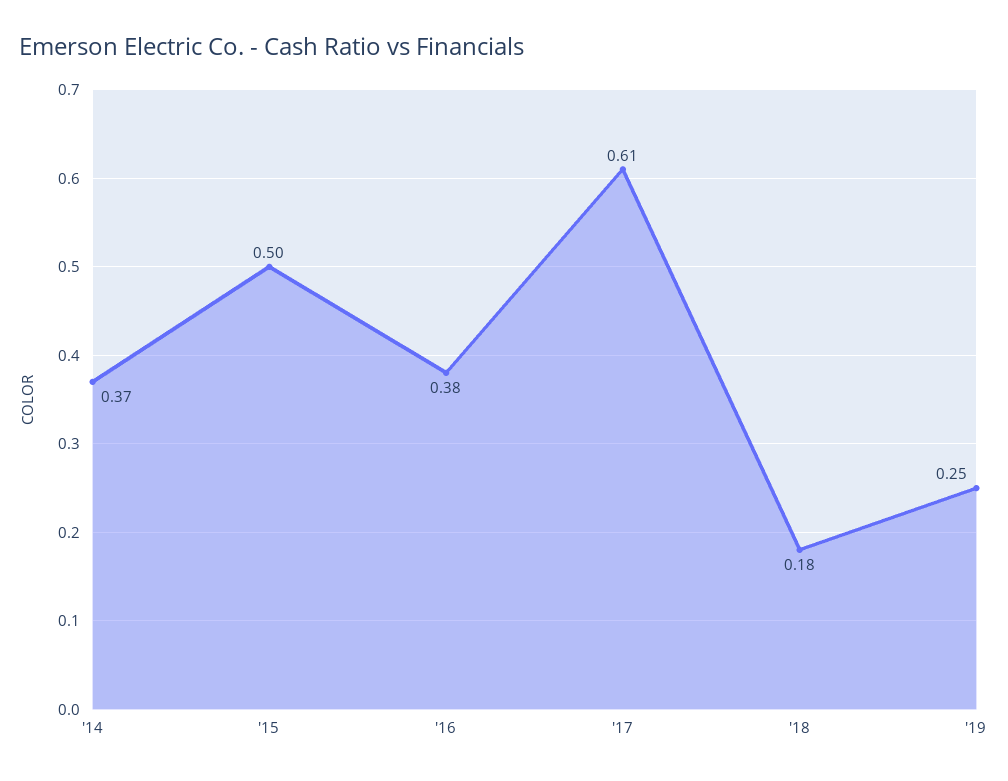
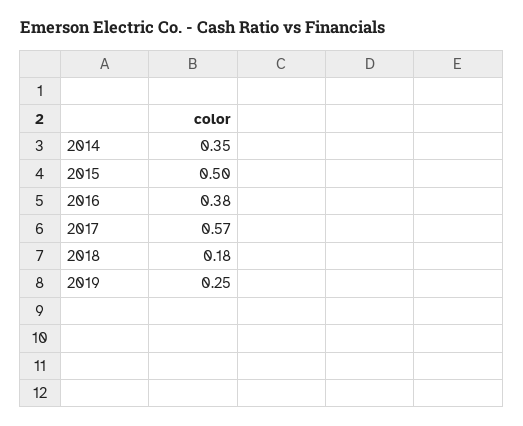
'14: 0.37 -> 0.35
'17: 0.61 -> 0.57

